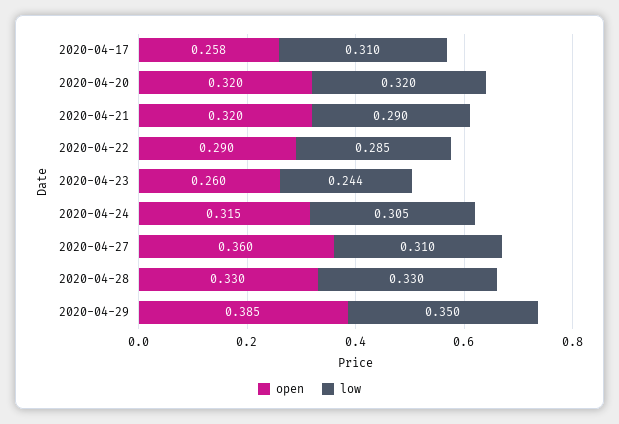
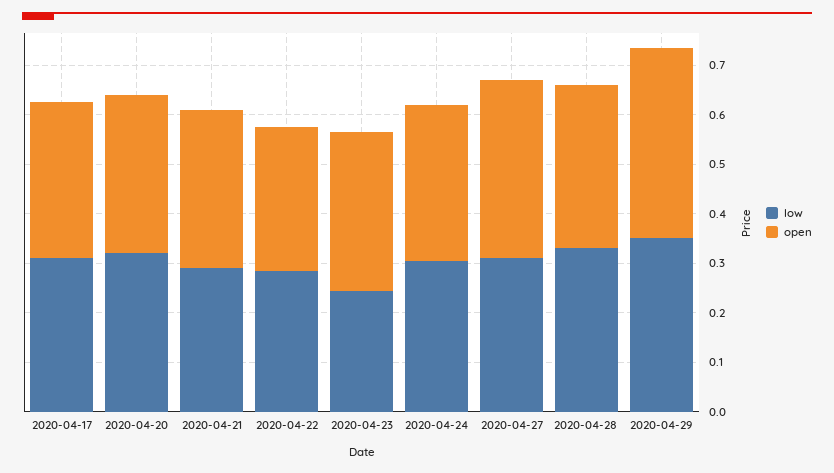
open, 2020-04-17: 0.258 -> 0.32
open, 2020-04-23: 0.26 -> 0.32

